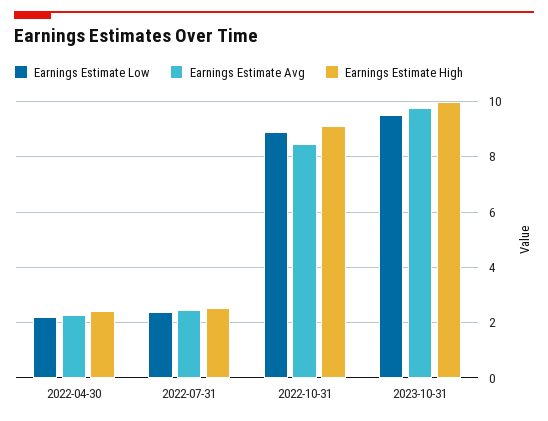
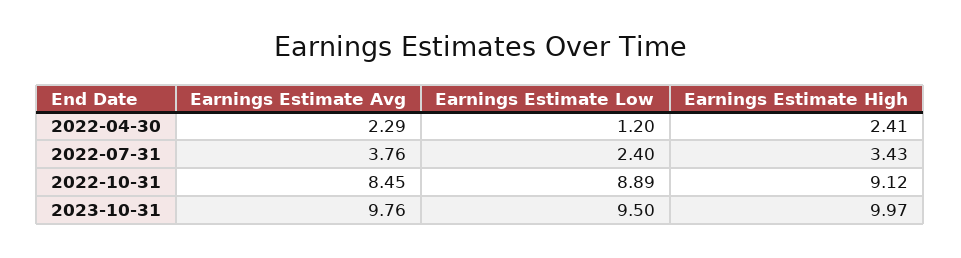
Earnings Estimate Low, 2022-04-30: 2.25 -> 1.2
Earnings Estimate Avg, 2022-07-31: 2.5 -> 3.76
Earnings Estimate High, 2022-07-31: 2.5 -> 3.43

